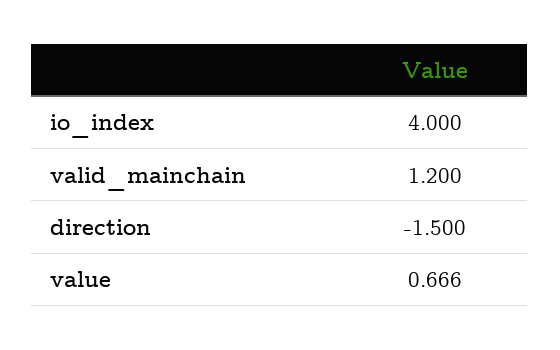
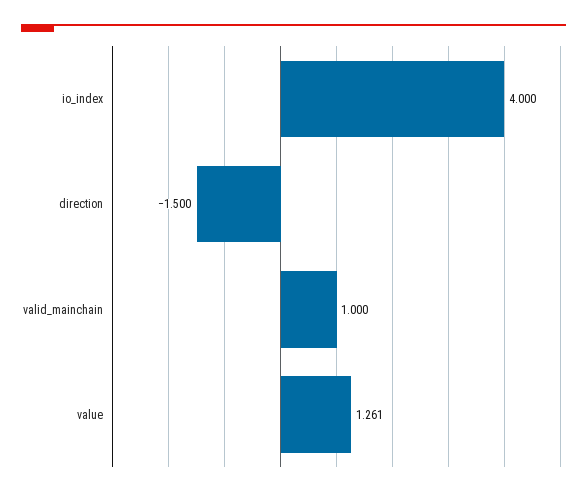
valid_mainchain: 1.2 -> 1
value: 0.666 -> 1.261

